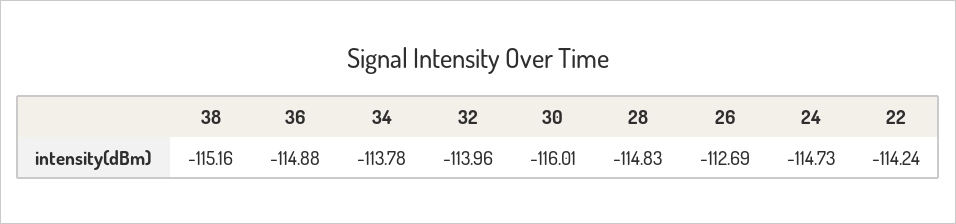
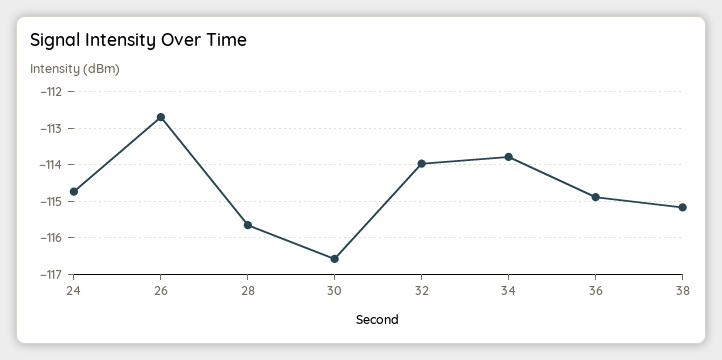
30: -116.01 -> -116.6
28: -114.83 -> -115.6
22: -114.24 -> none

